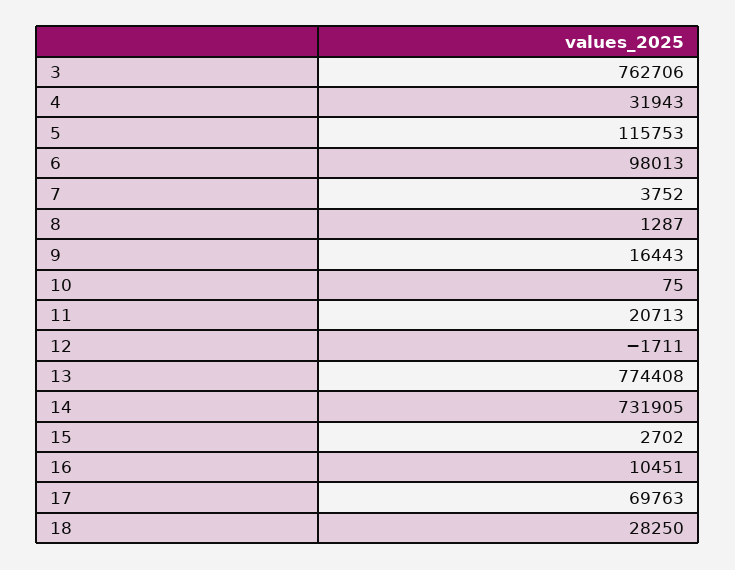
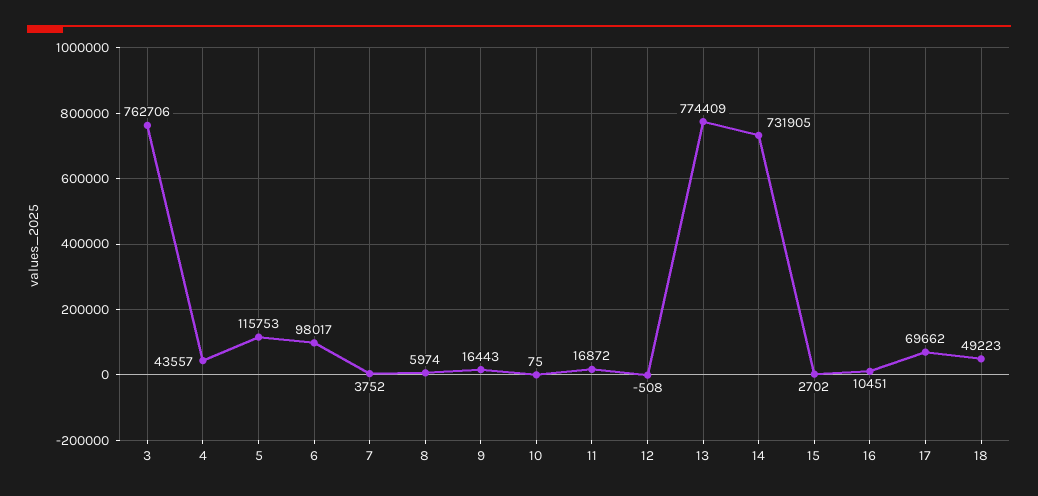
4: 31943 -> 43557
6: 98013 -> 98017
8: 1287 -> 5974
11: 20713 -> 16872
12: -1711 -> -508
13: 774408 -> 774409
17: 69763 -> 69662
18: 28250 -> 49223

